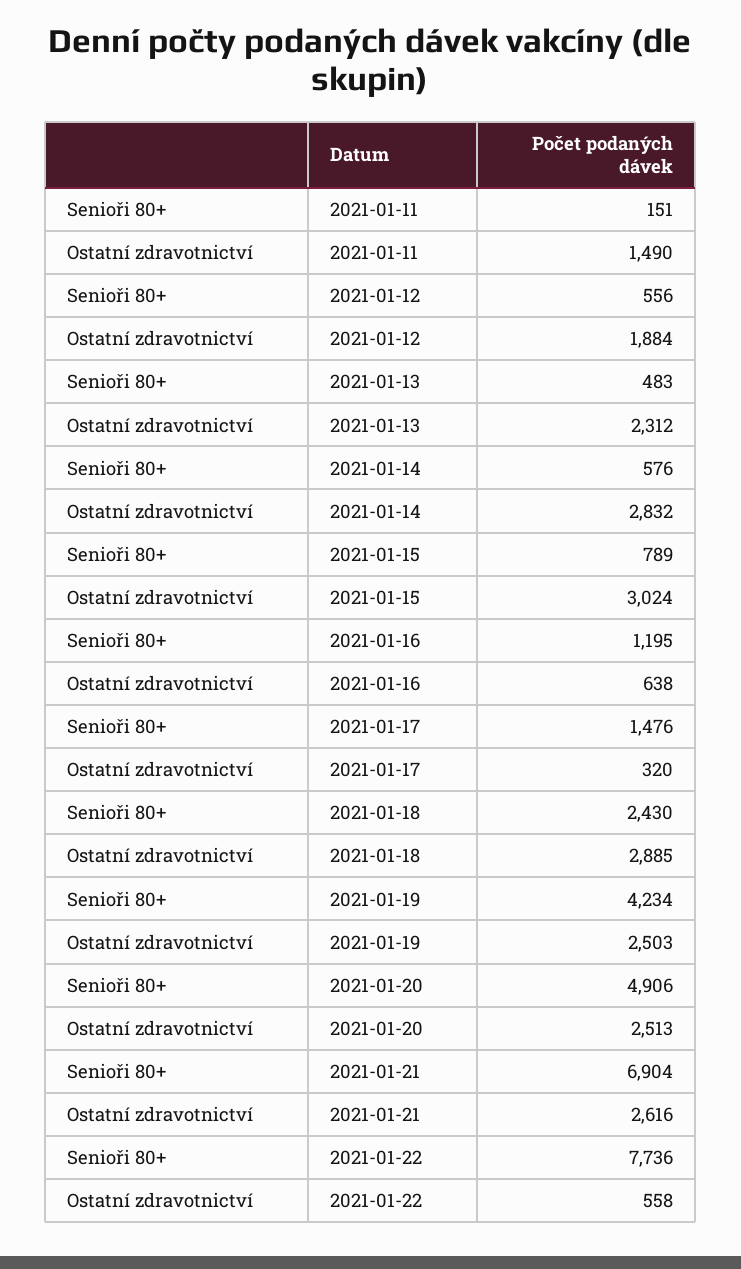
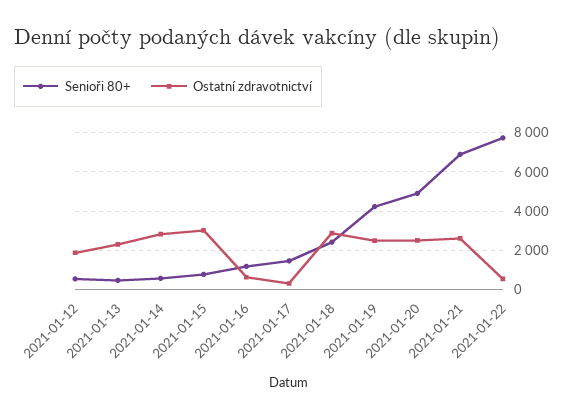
Senioři 80+, 2021-01-11: 151 -> none
Ostatní zdravotnictví, 2021-01-11: 1490 -> none

